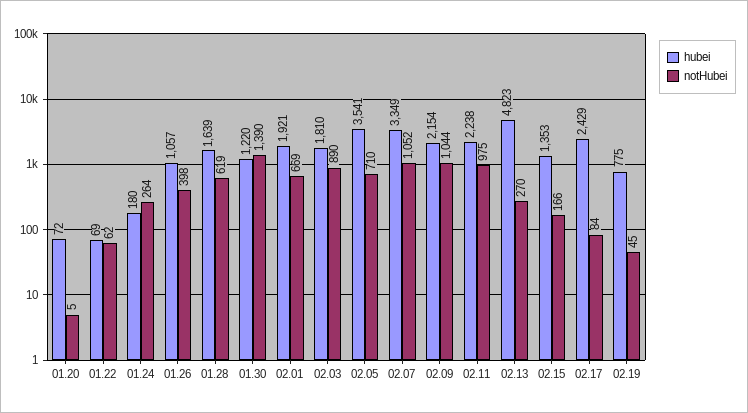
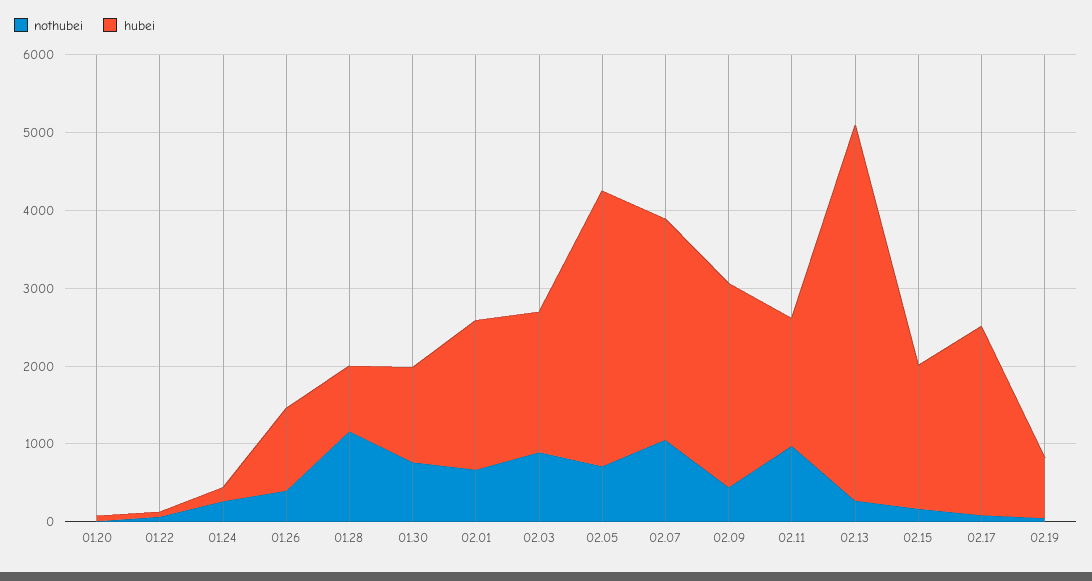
hubei, 01.28: 1639 -> 800
notHubei, 01.28: 619 -> 1200
notHubei, 01.30: 1390 -> 800
hubei, 02.07: 3349 -> 2800
hubei, 02.09: 2154 -> 2600
notHubei, 02.09: 1044 -> 400
hubei, 02.11: 2238 -> 1600
hubei, 02.15: 1353 -> 1800

